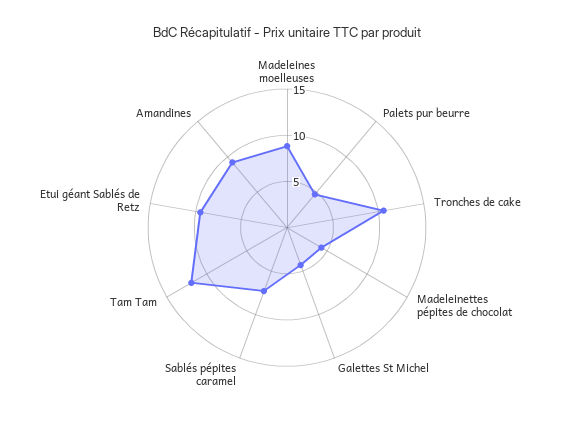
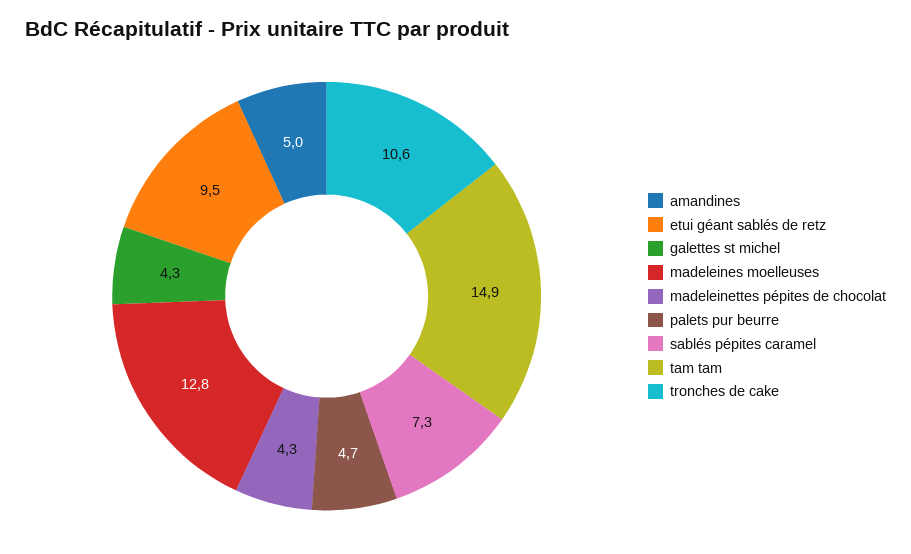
Madeleines moelleuses: 9 -> 12.8
Tam Tam: 12 -> 14.9
Amandines: 9 -> 5

